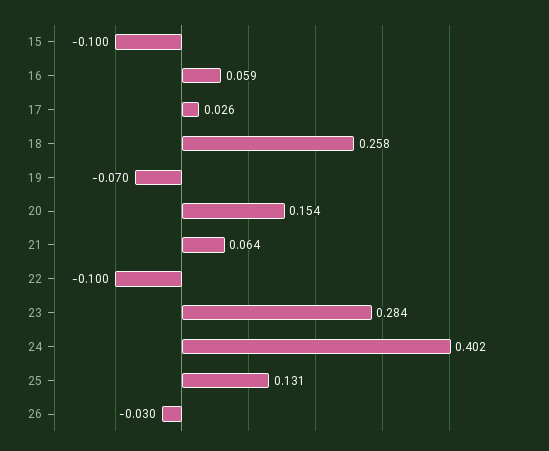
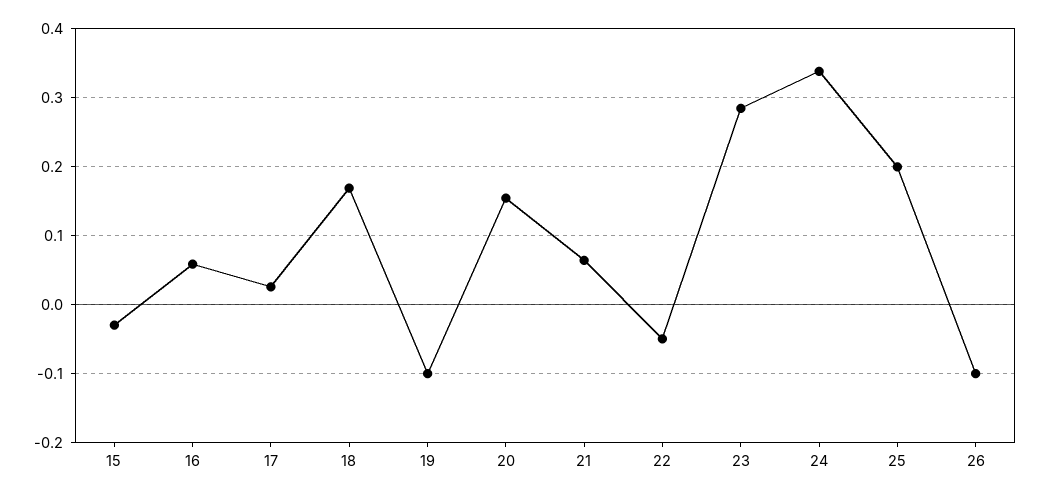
15: -0.1 -> -0.03
18: 0.258 -> 0.17
19: -0.07 -> -0.1
22: -0.1 -> -0.05
24: 0.402 -> 0.34
25: 0.131 -> 0.2
26: -0.03 -> -0.1

